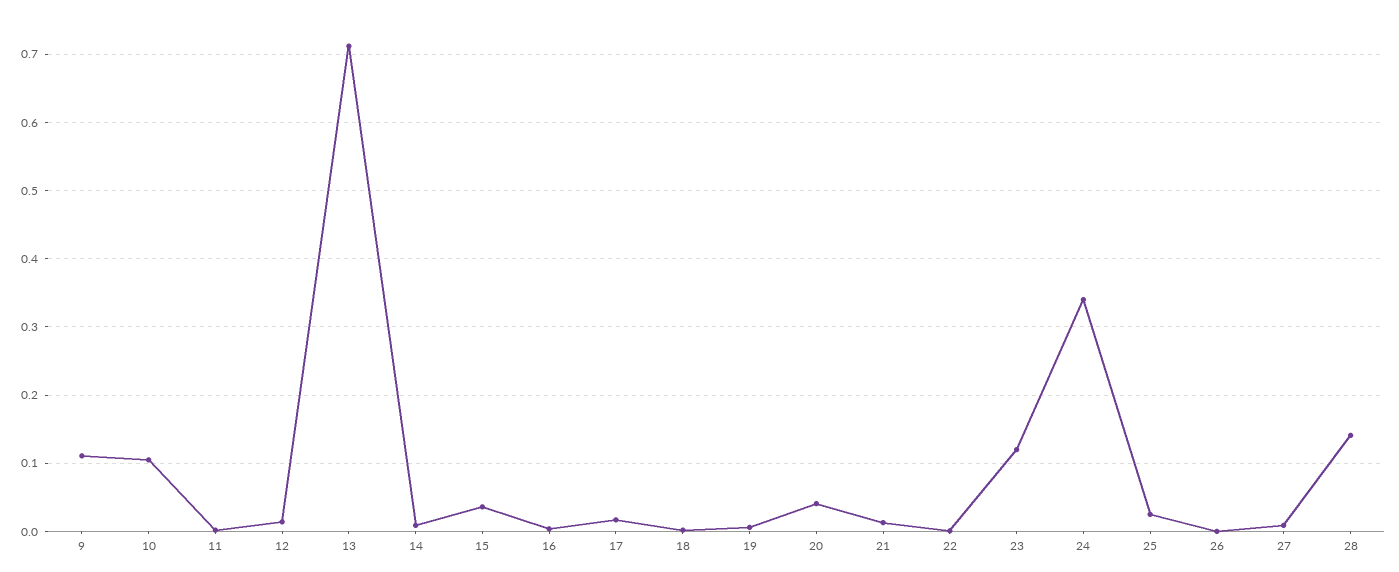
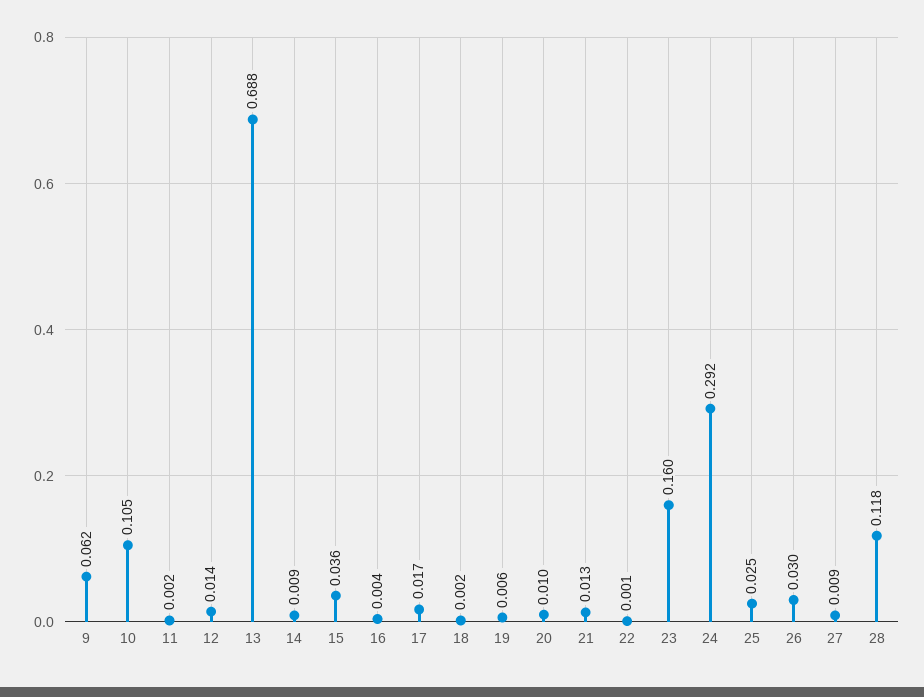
9: 0.11 -> 0.062
13: 0.71 -> 0.688
20: 0.04 -> 0.01
23: 0.12 -> 0.16
24: 0.34 -> 0.292
26: 0 -> 0.03
28: 0.14 -> 0.118

